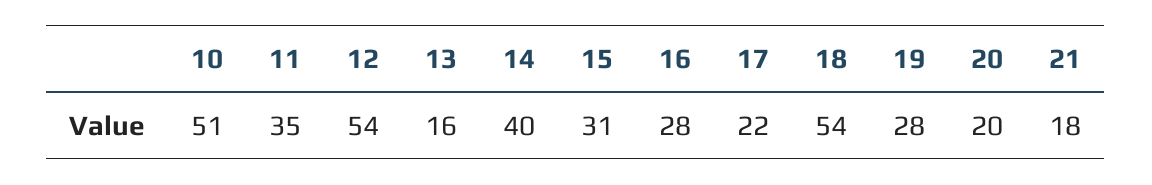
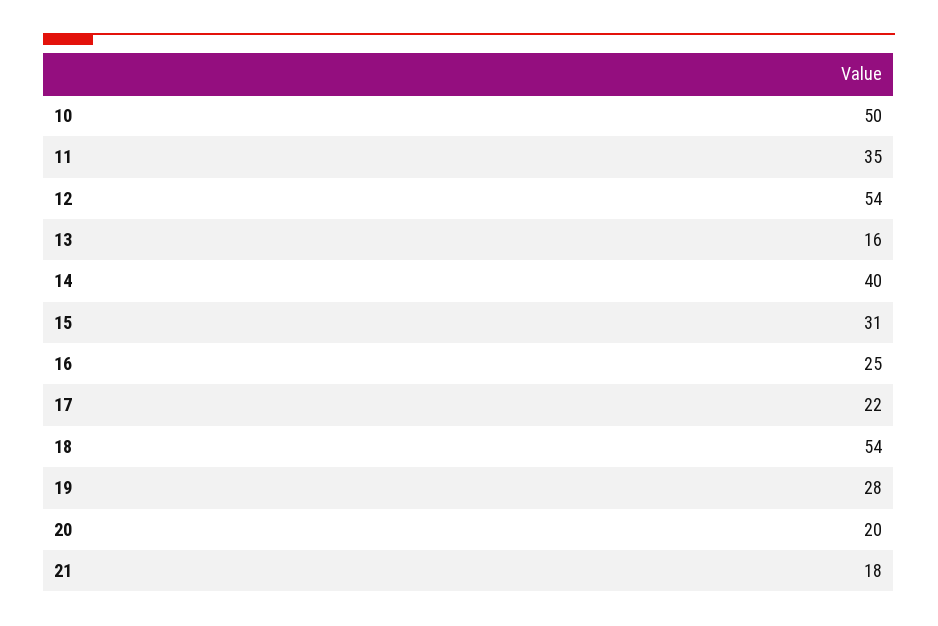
10: 51 -> 50
16: 28 -> 25

